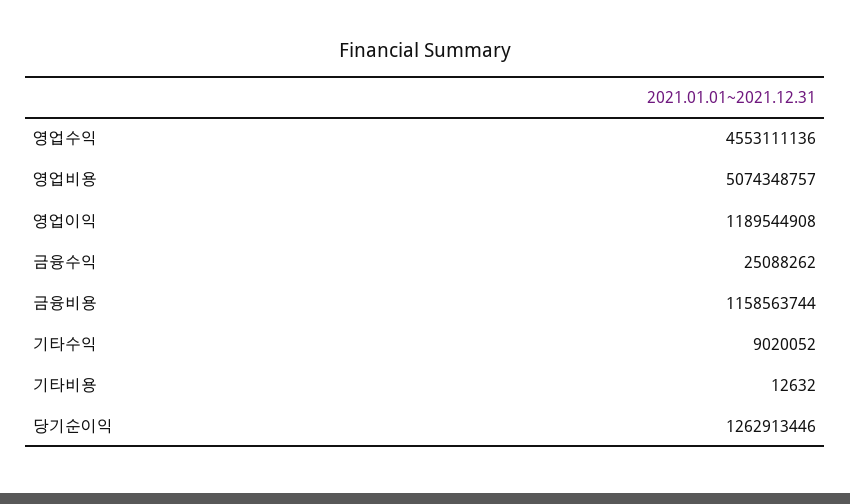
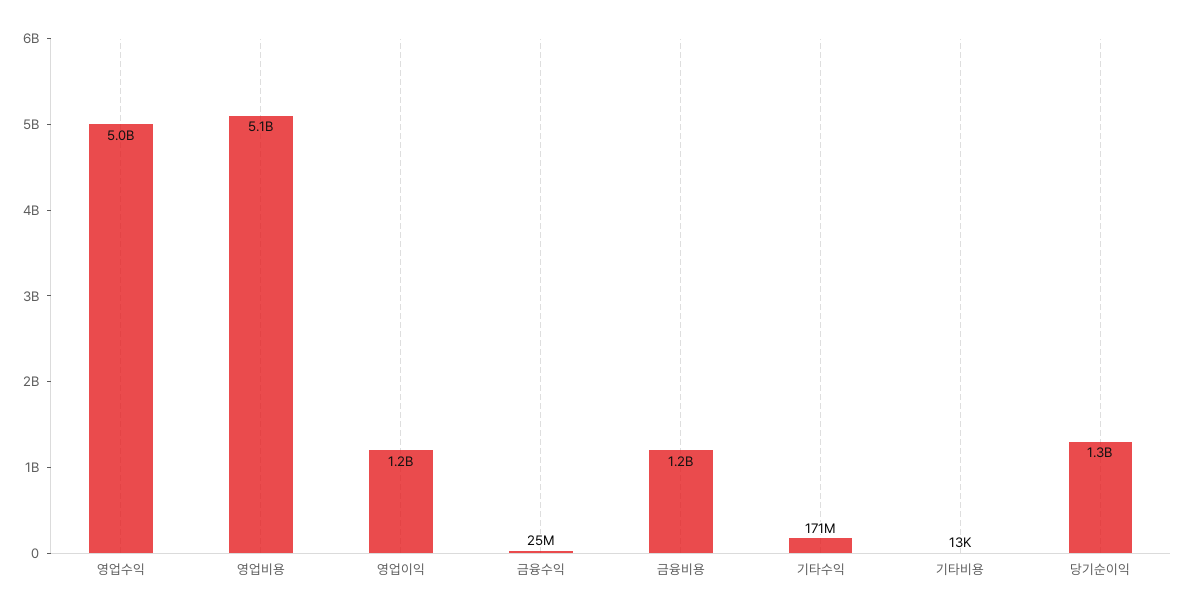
영업수익: 4553111136 -> 5000000000
기타수익: 9020052 -> 171000000

